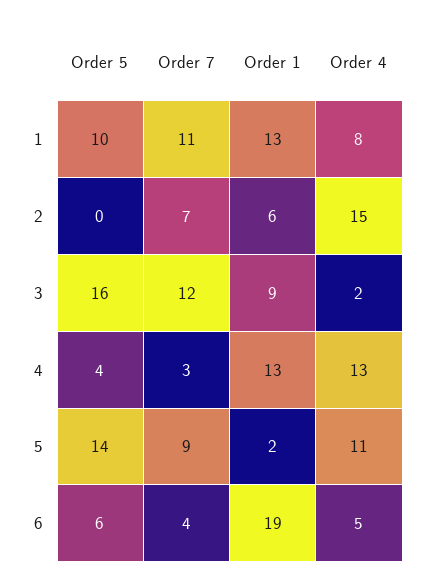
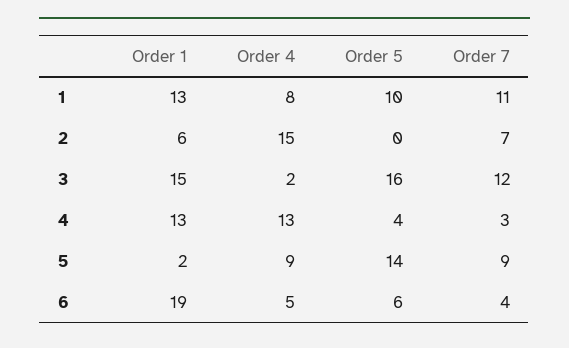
Order 1, 3: 9 -> 15
Order 4, 5: 11 -> 9

